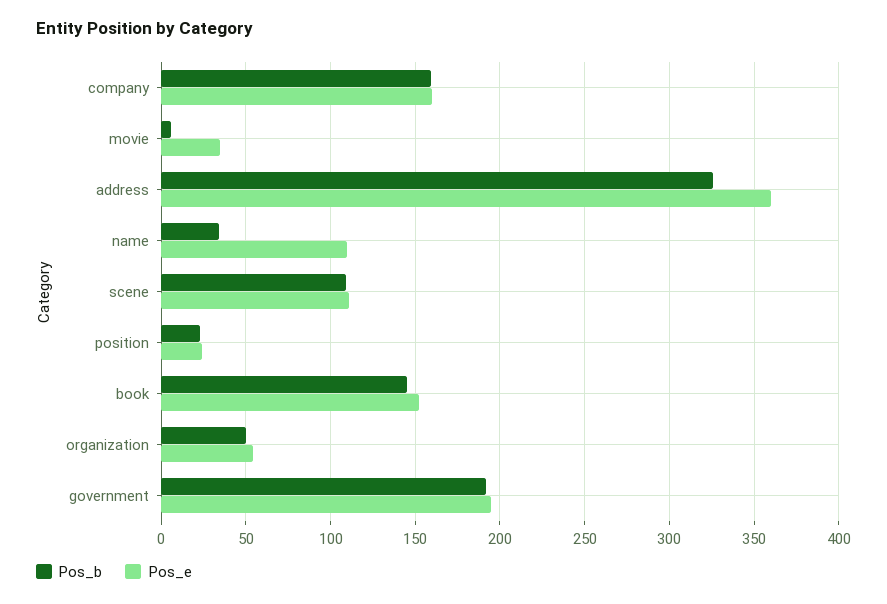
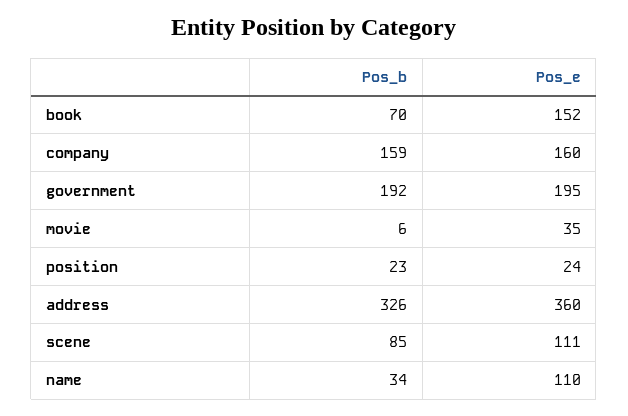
Pos_b, scene: 110 -> 85
Pos_b, book: 145 -> 70
Pos_b, organization: 50 -> none
Pos_e, organization: 55 -> none

